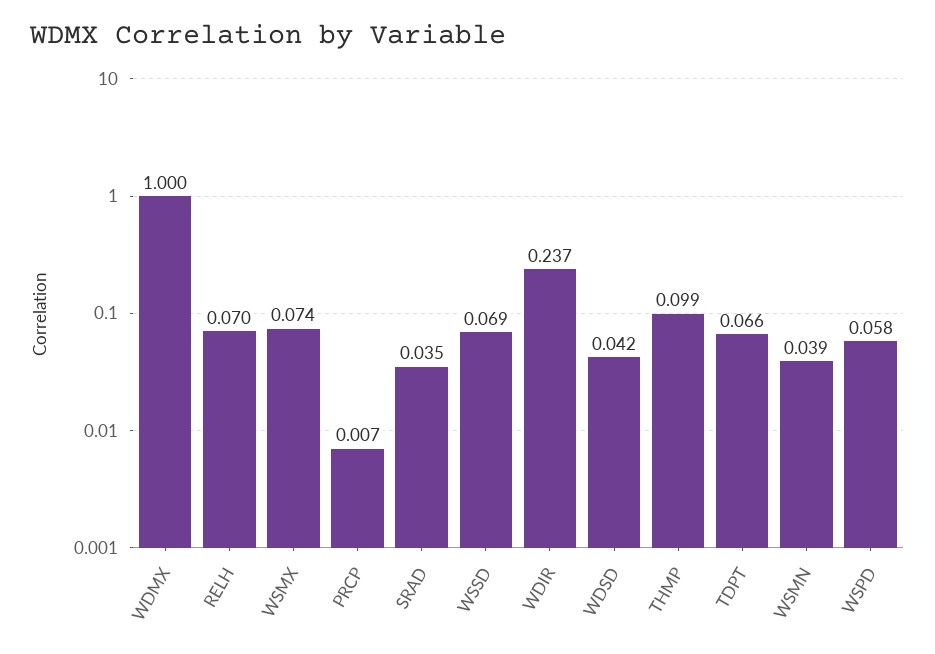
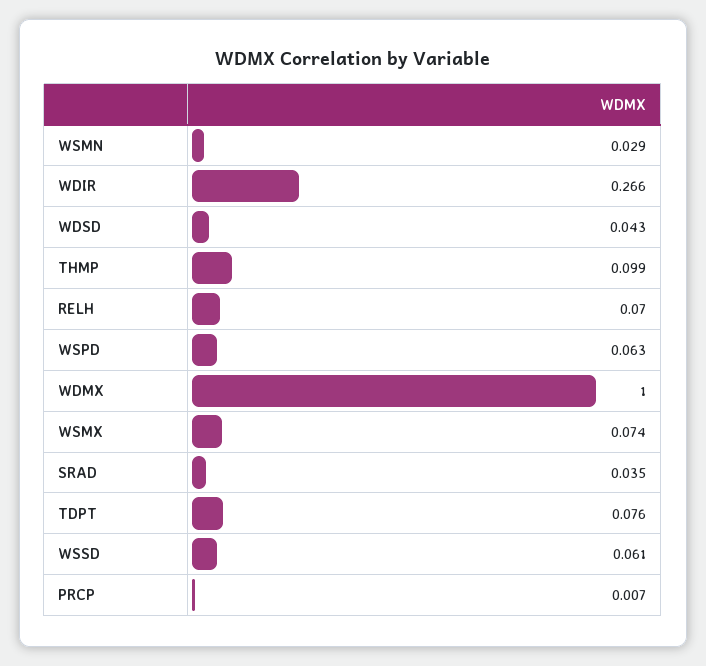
WSSD: 0.069 -> 0.061
WDIR: 0.237 -> 0.266
WDSD: 0.042 -> 0.043
TDPT: 0.066 -> 0.076
WSMN: 0.039 -> 0.029
WSPD: 0.058 -> 0.063

